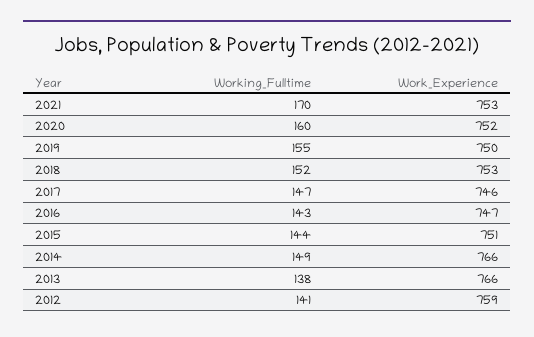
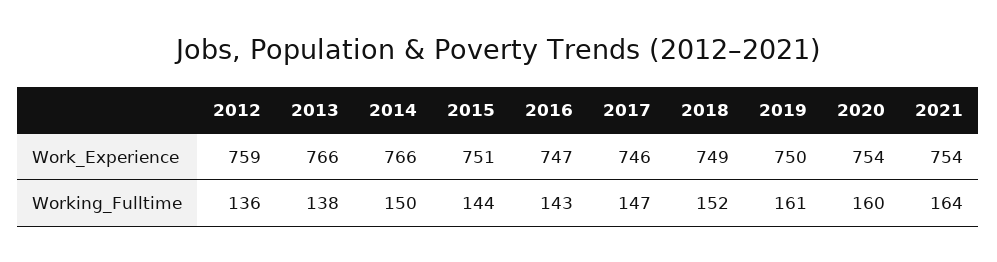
Working_Fulltime, 2021: 170 -> 164
Work_Experience, 2021: 753 -> 754
Work_Experience, 2020: 752 -> 754
Working_Fulltime, 2019: 155 -> 161
Work_Experience, 2018: 753 -> 749
Working_Fulltime, 2014: 149 -> 150
Working_Fulltime, 2012: 141 -> 136

